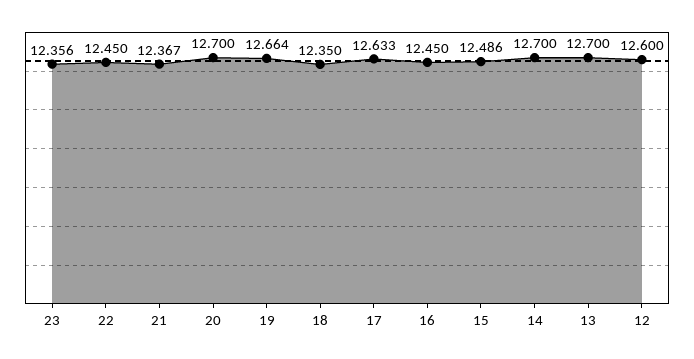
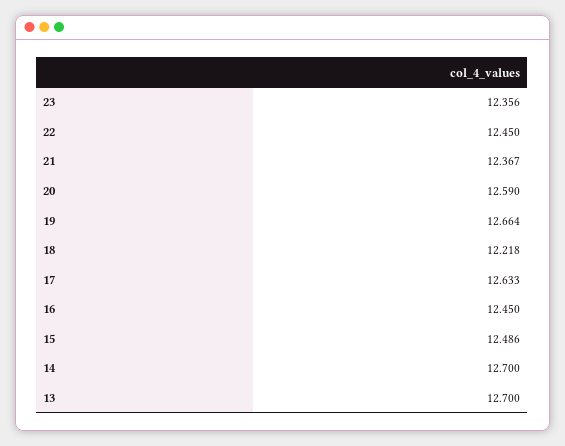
20: 12.7 -> 12.59
18: 12.35 -> 12.218
12: 12.6 -> none

